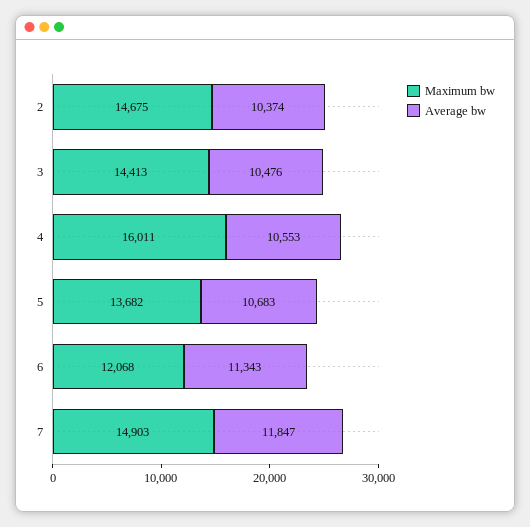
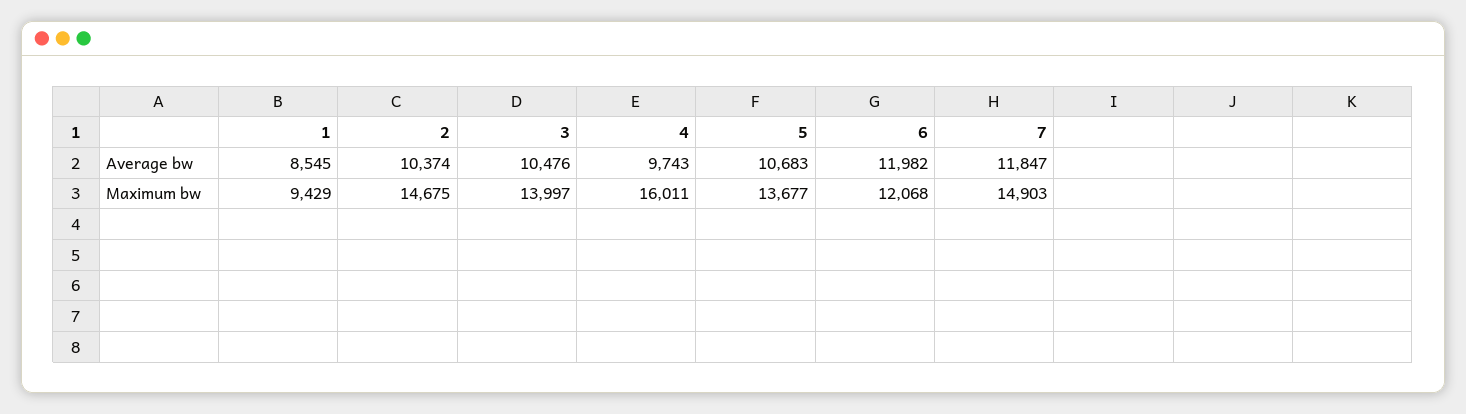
Maximum bw, 3: 14413 -> 13997
Average bw, 4: 10553 -> 9743
Maximum bw, 5: 13682 -> 13677
Average bw, 6: 11343 -> 11982
Average bw, 1: none -> 8545
Maximum bw, 1: none -> 9429

